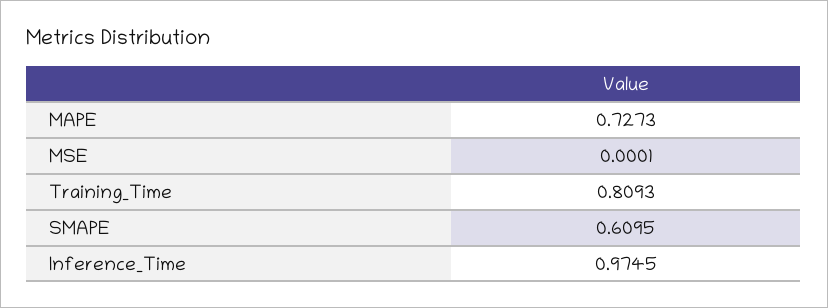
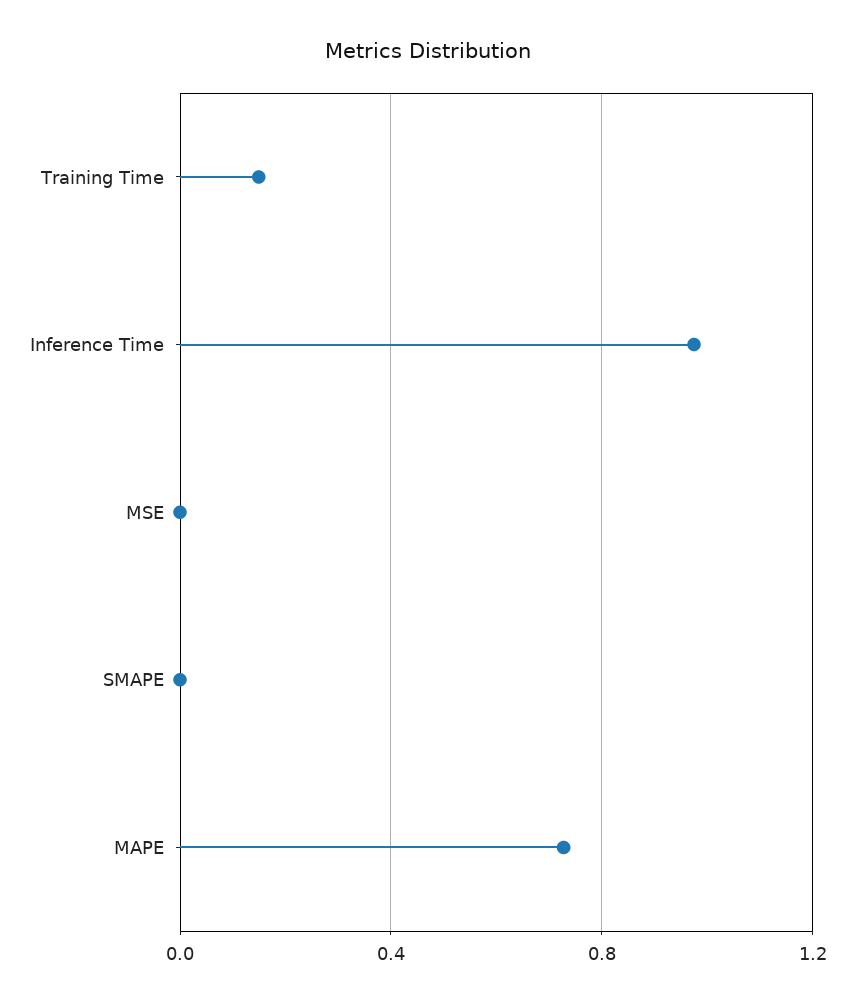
Training_Time: 0.8093 -> 0.15
SMAPE: 0.6095 -> 0

